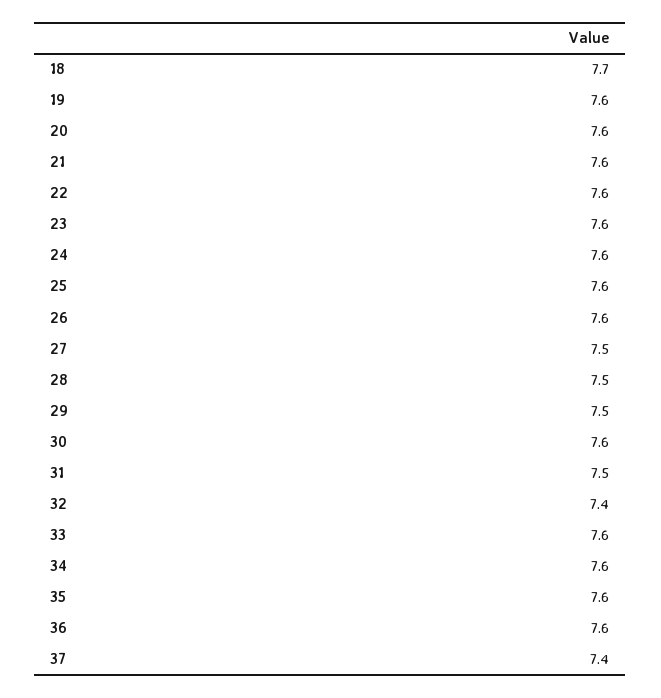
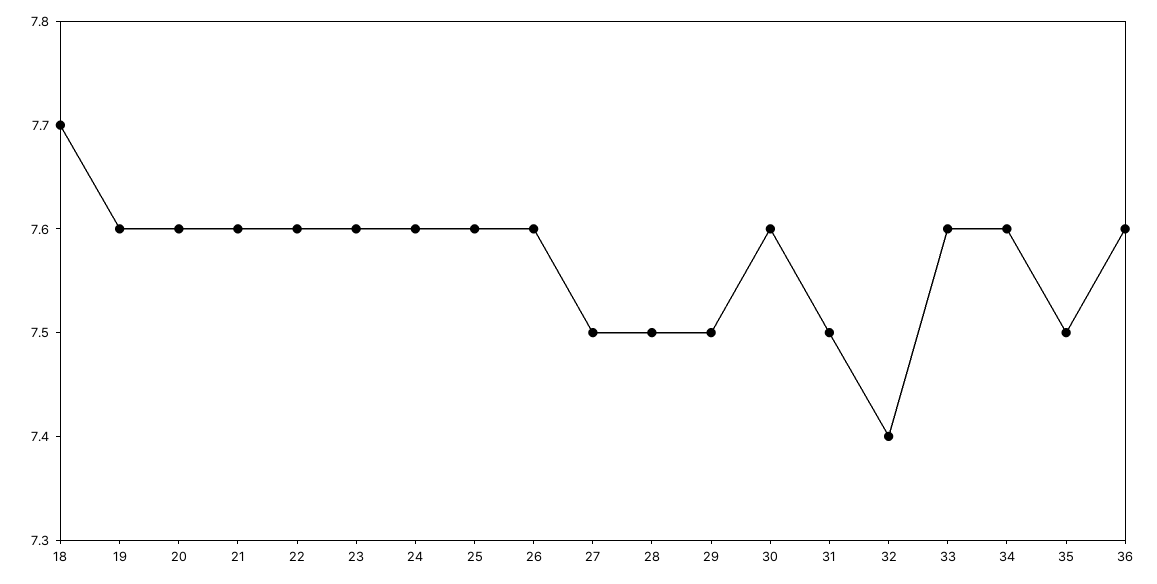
35: 7.6 -> 7.5
37: 7.4 -> none

